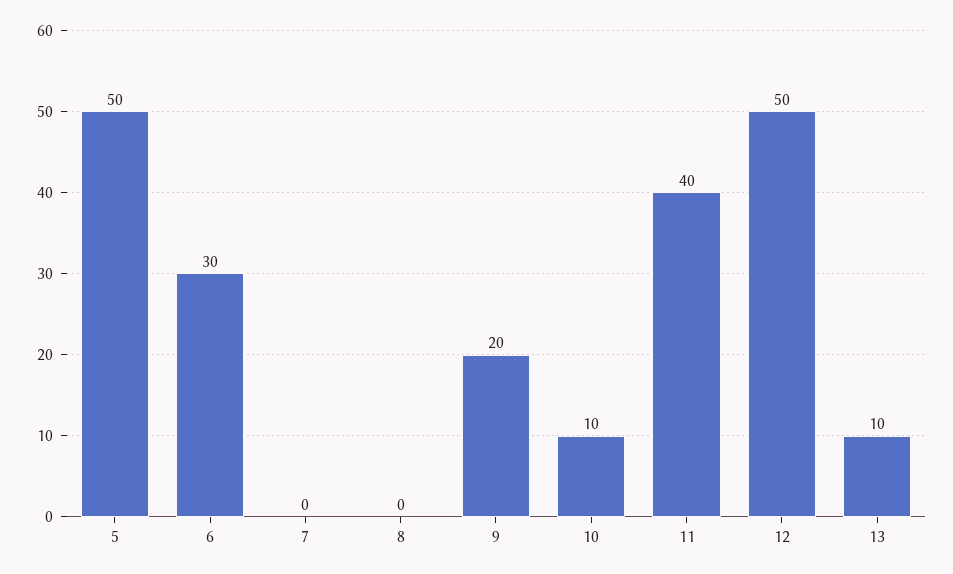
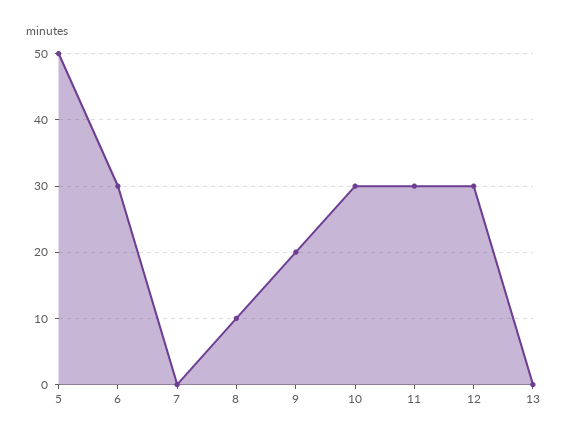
8: 0 -> 10
10: 10 -> 30
11: 40 -> 30
12: 50 -> 30
13: 10 -> 0

